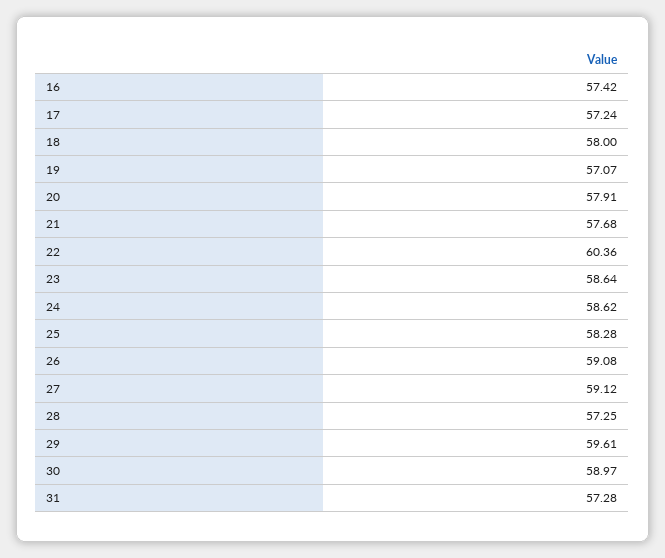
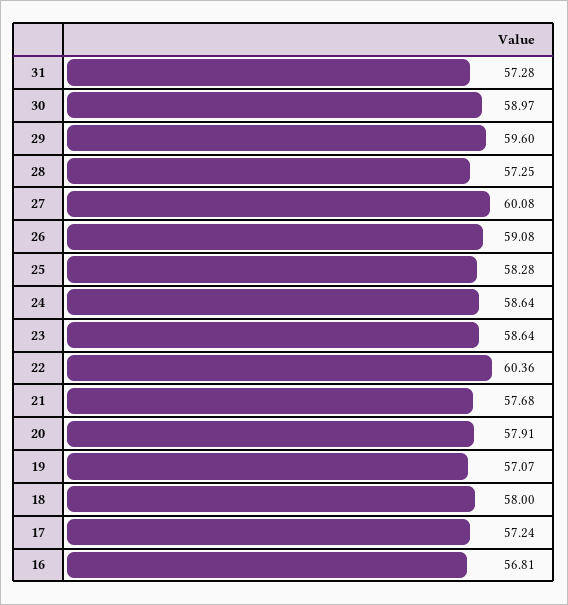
16: 57.42 -> 56.81
24: 58.62 -> 58.64
27: 59.12 -> 60.08
29: 59.61 -> 59.6

